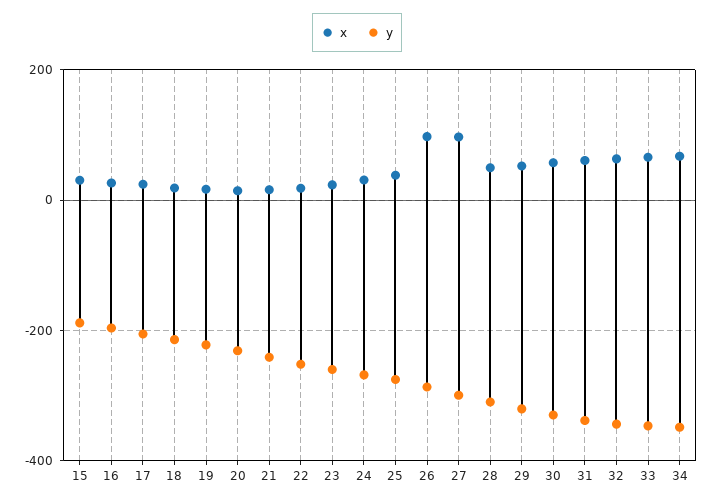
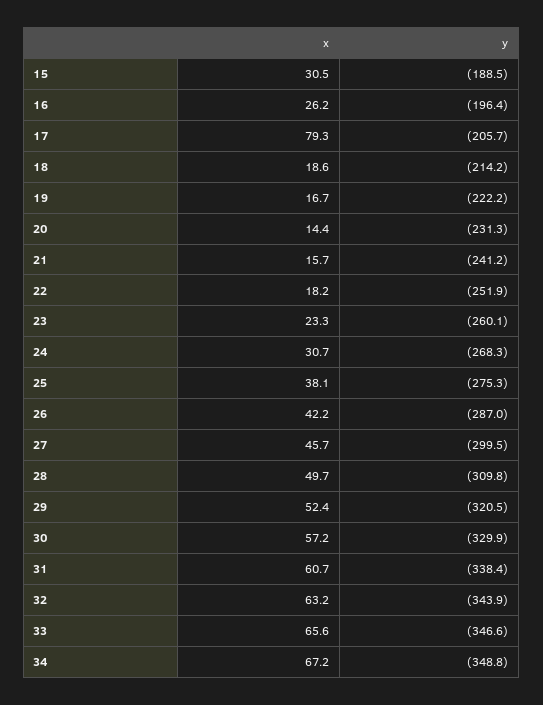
x, 17: 20 -> 79.3
x, 26: 100 -> 42.2
x, 27: 100 -> 45.7

